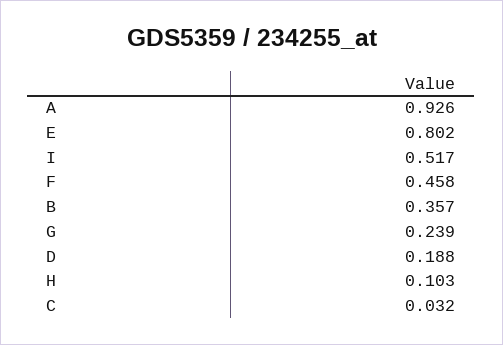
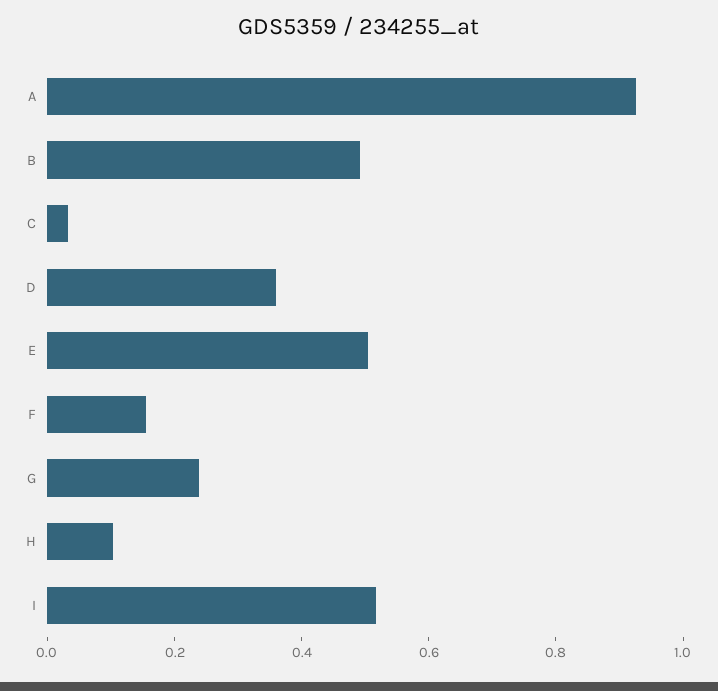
E: 0.802 -> 0.5
F: 0.458 -> 0.15
B: 0.357 -> 0.5
D: 0.188 -> 0.35

